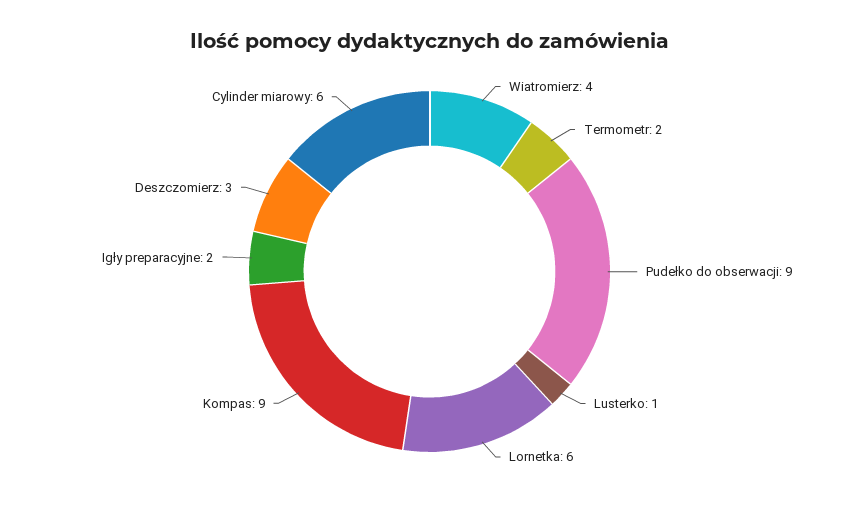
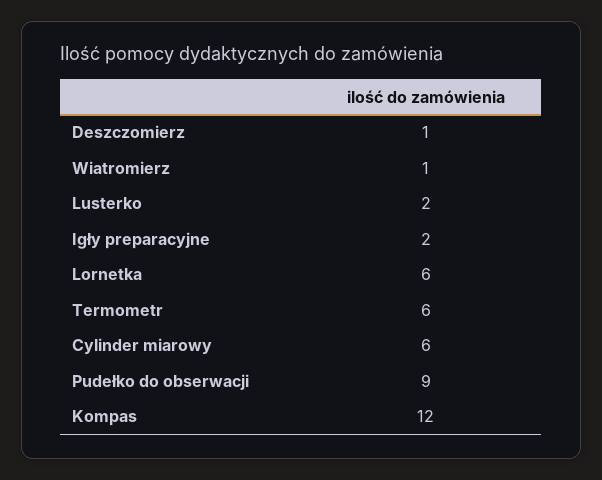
Wiatromierz: 4 -> 1
Termometr: 2 -> 6
Lusterko: 1 -> 2
Kompas: 9 -> 12
Deszczomierz: 3 -> 1

